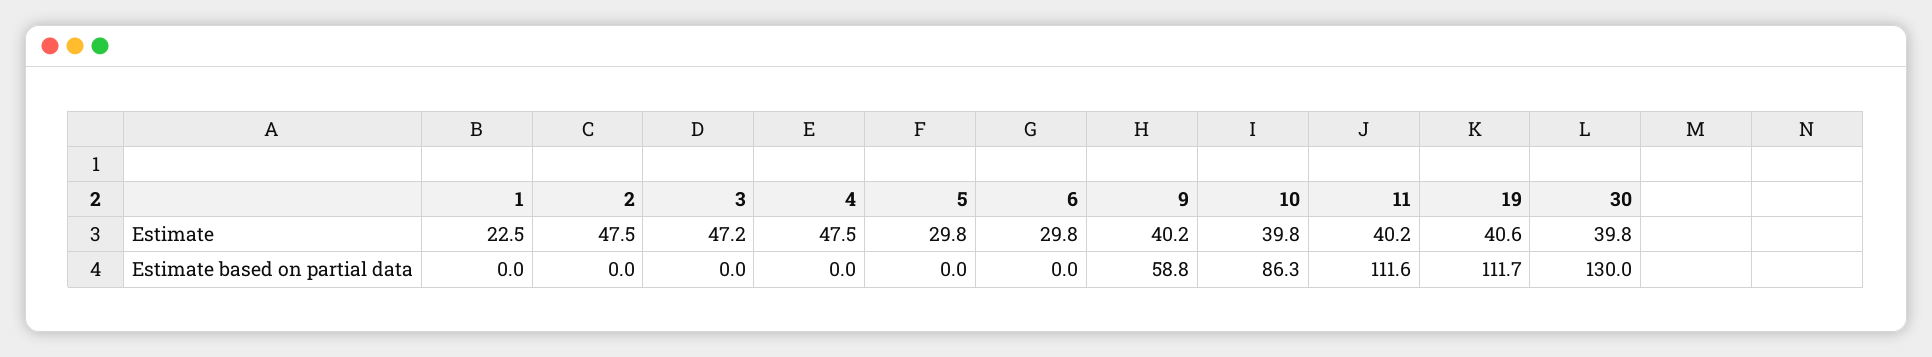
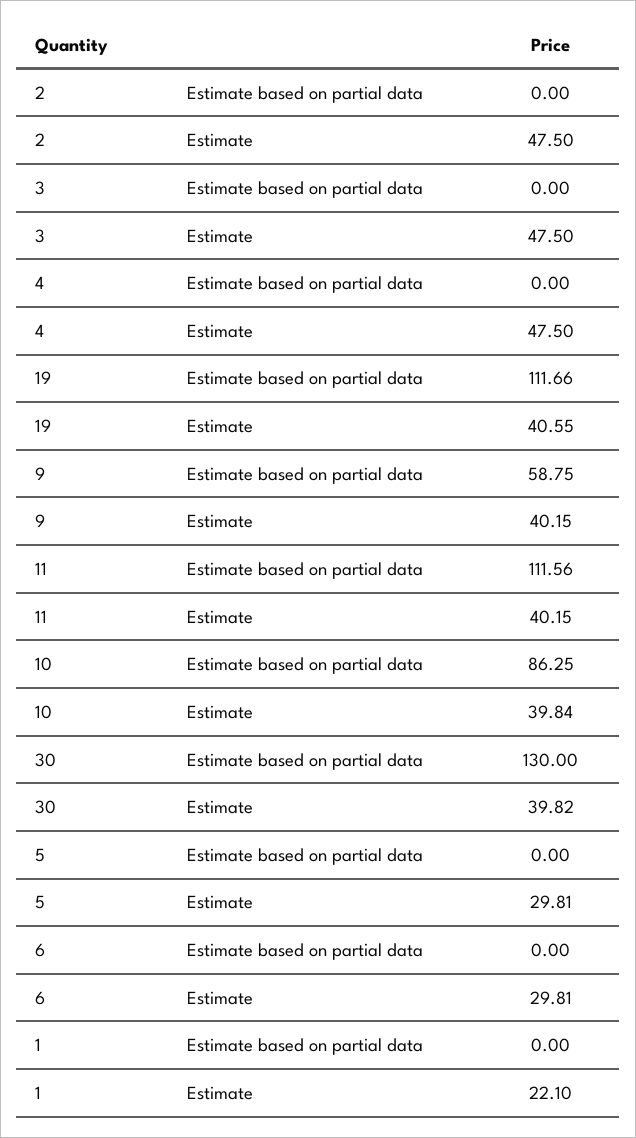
1, Estimate: 22.5 -> 22.1
3, Estimate: 47.2 -> 47.5

